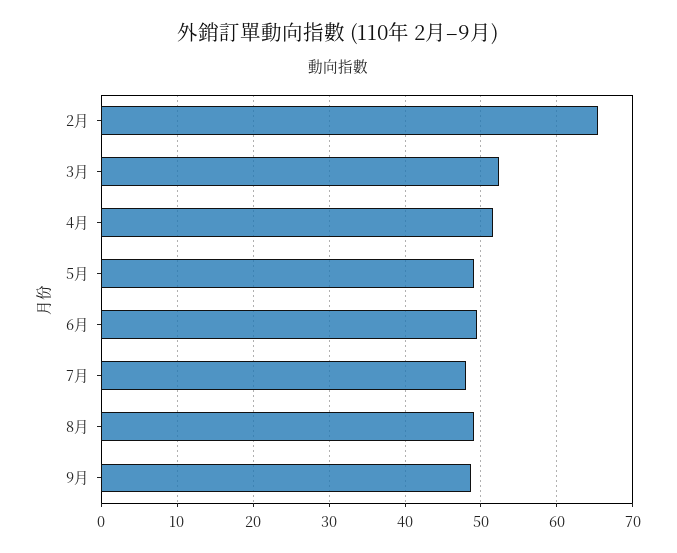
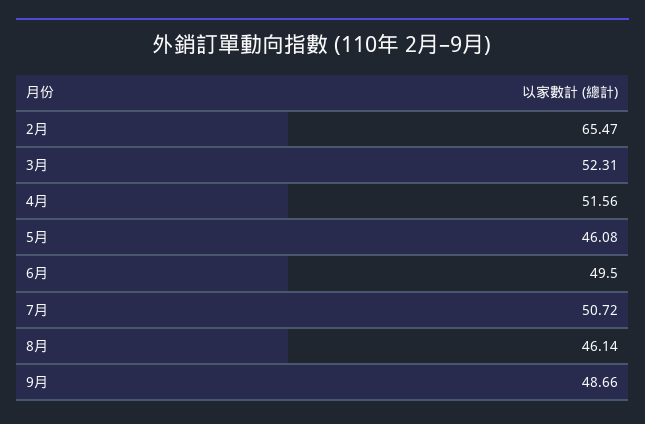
5月: 49 -> 46.08
7月: 48 -> 50.72
8月: 49 -> 46.14

